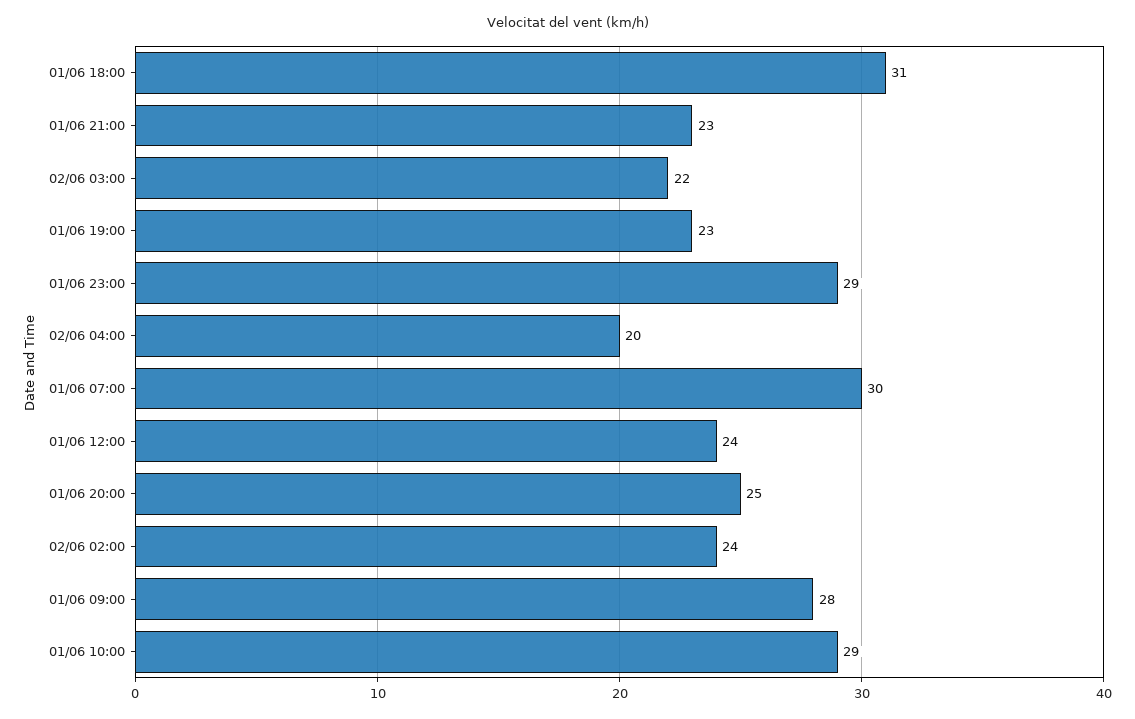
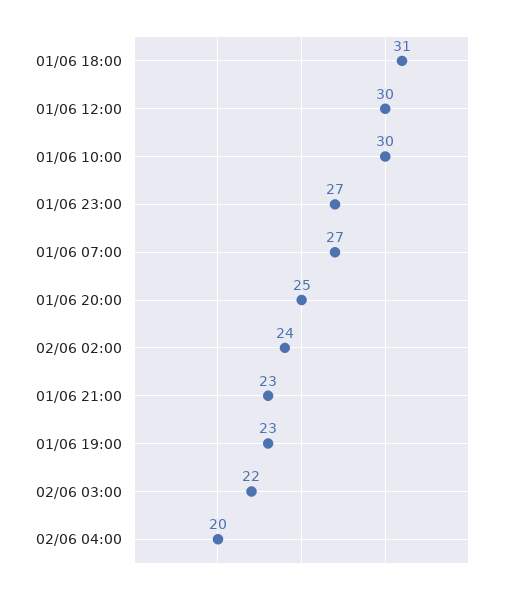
01/06 23:00: 29 -> 27
01/06 07:00: 30 -> 27
01/06 12:00: 24 -> 30
01/06 09:00: 28 -> none
01/06 10:00: 29 -> 30

